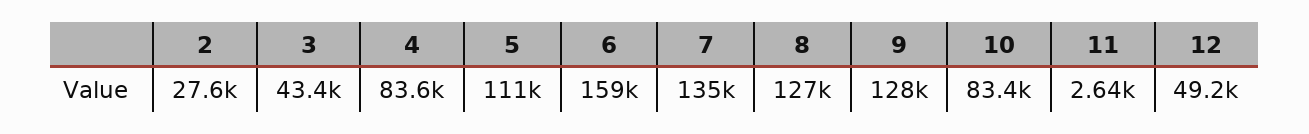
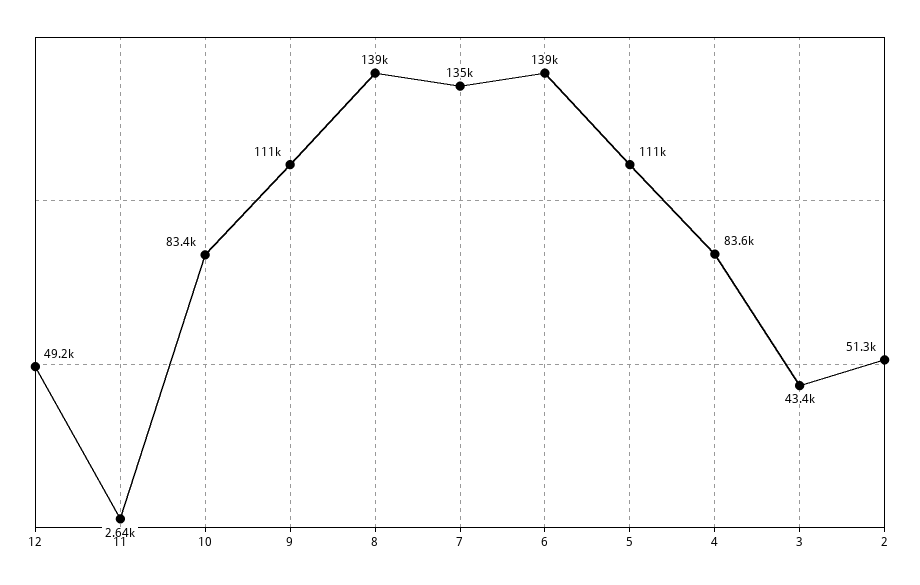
2: 27600 -> 51300
6: 159000 -> 139000
8: 127000 -> 139000
9: 128000 -> 111000

